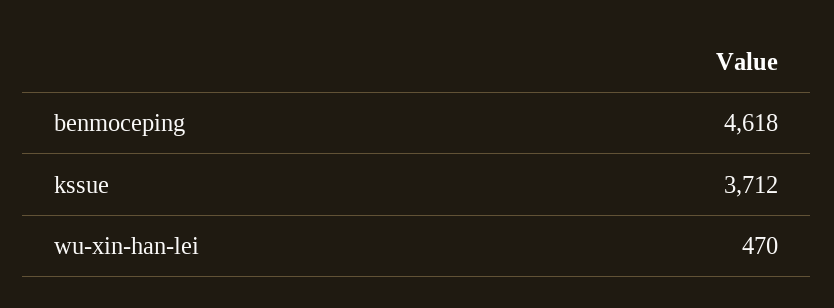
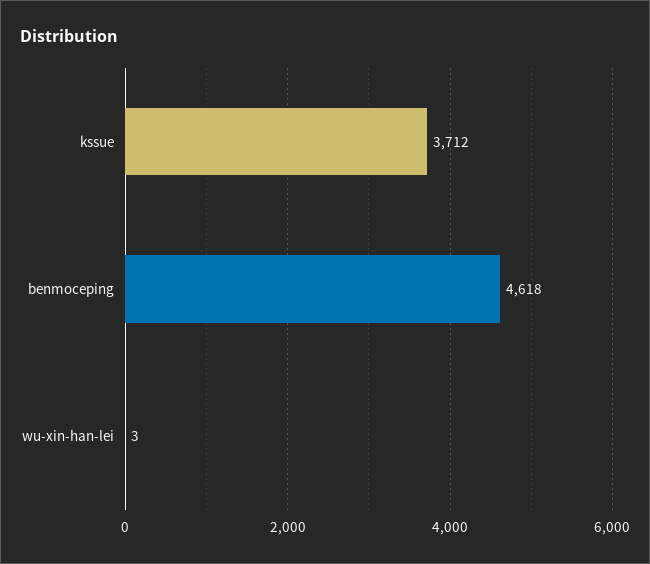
wu-xin-han-lei: 470 -> 3

